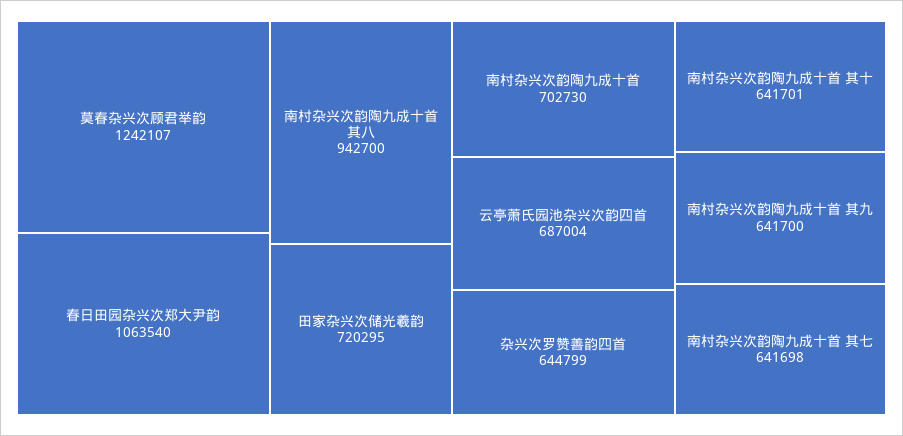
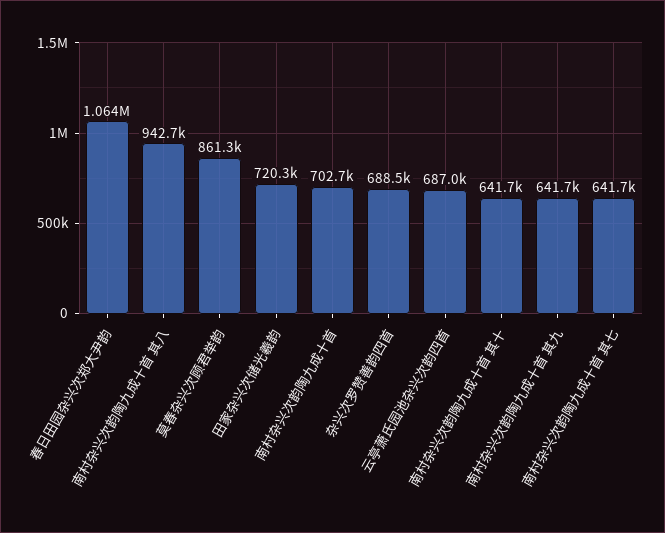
莫春杂兴次顾君举韵: 1242107 -> 861300
杂兴次罗赞善韵四首: 644799 -> 688500

